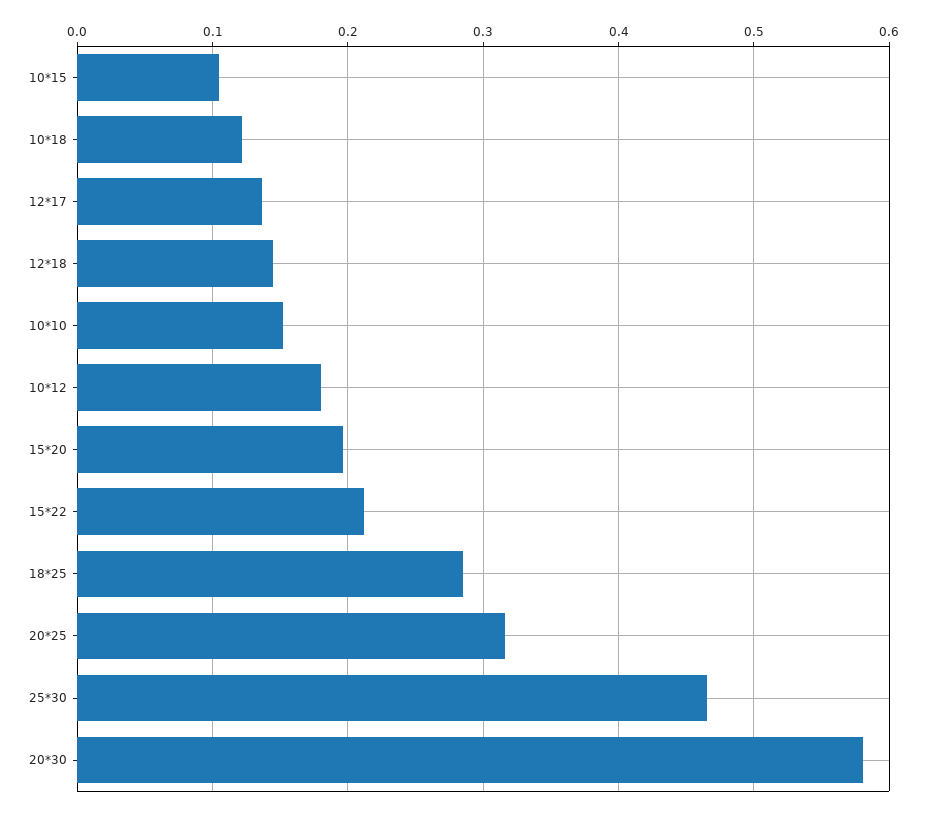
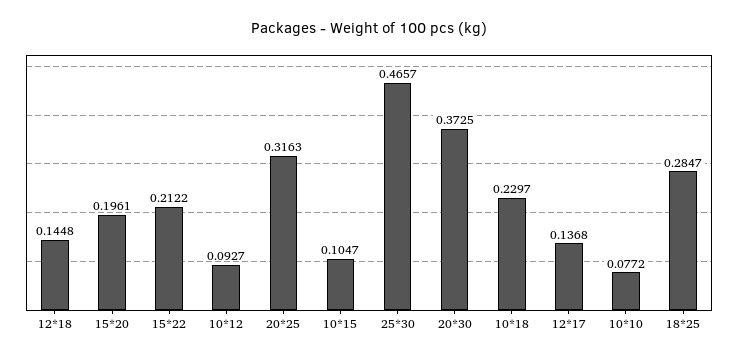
10*18: 0.12 -> 0.2297
10*10: 0.15 -> 0.0772
10*12: 0.18 -> 0.0927
20*30: 0.58 -> 0.3725

